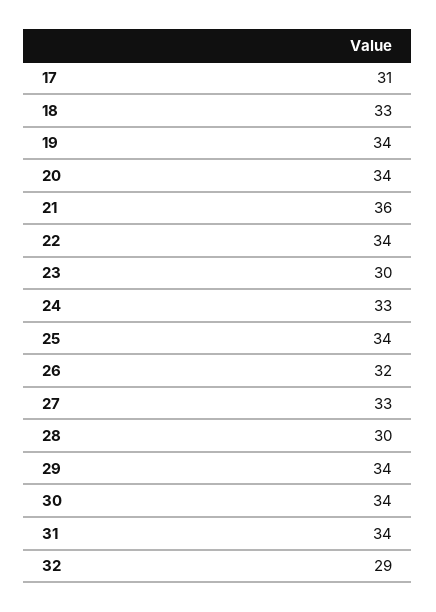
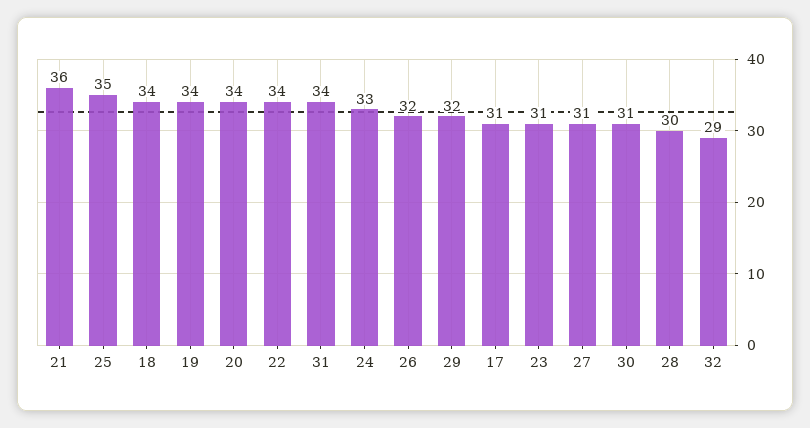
18: 33 -> 34
23: 30 -> 31
25: 34 -> 35
27: 33 -> 31
29: 34 -> 32
30: 34 -> 31

